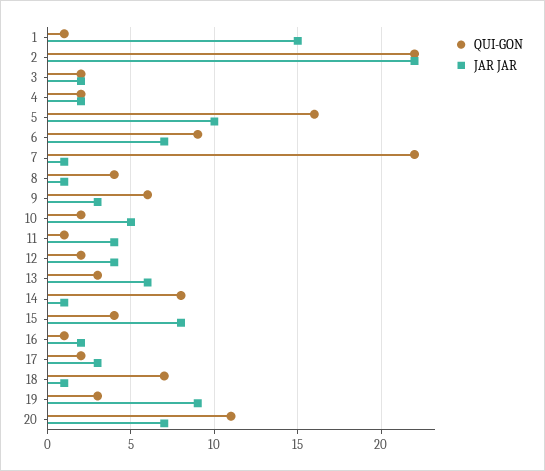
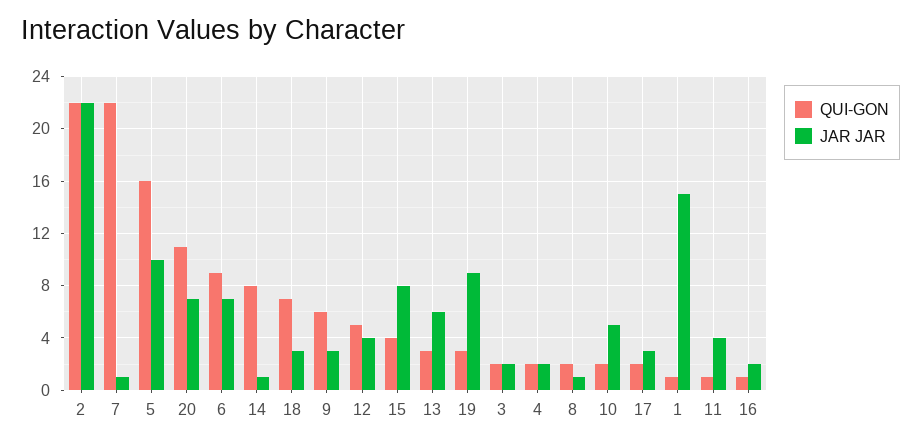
QUI-GON, 8: 4 -> 2
QUI-GON, 12: 2 -> 5
JAR JAR, 18: 1 -> 3

